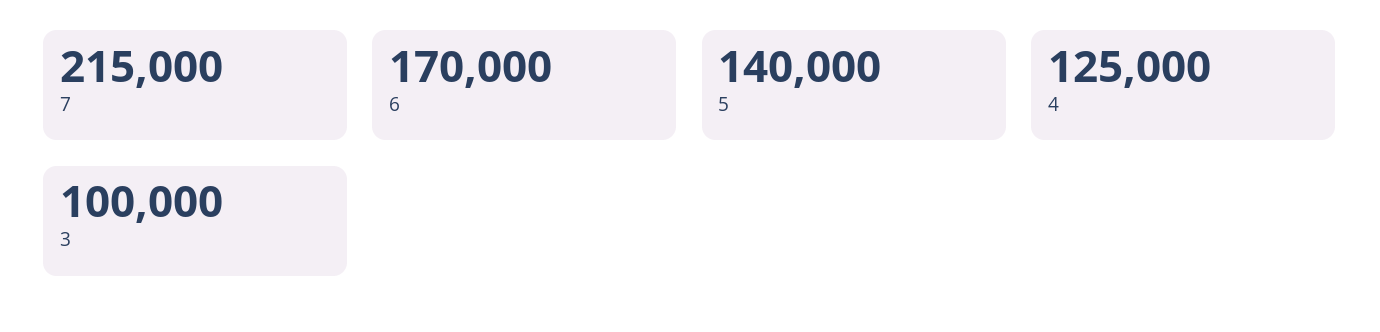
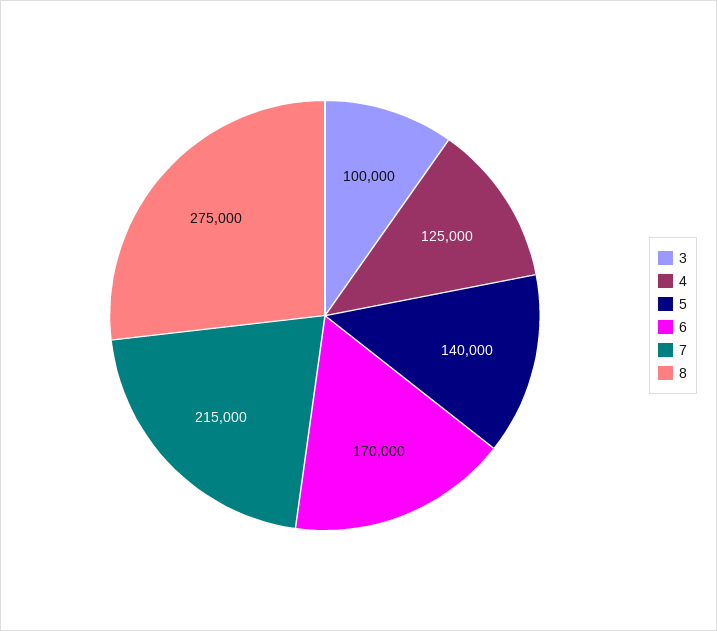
8: none -> 275000

